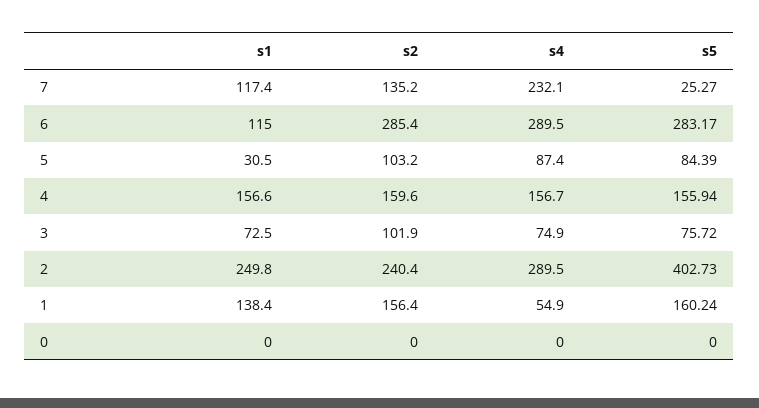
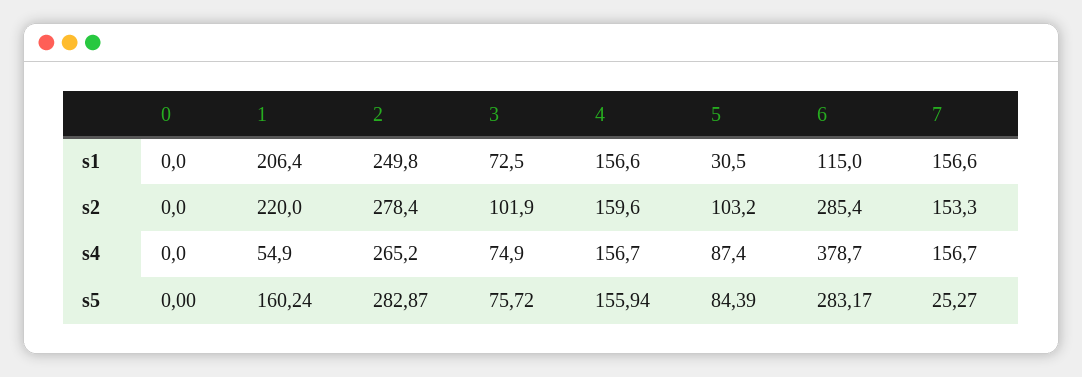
s1, 7: 117.4 -> 156.6
s2, 7: 135.2 -> 153.3
s4, 7: 232.1 -> 156.7
s4, 6: 289.5 -> 378.7
s2, 2: 240.4 -> 278.4
s4, 2: 289.5 -> 265.2
s5, 2: 402.73 -> 282.87
s1, 1: 138.4 -> 206.4
s2, 1: 156.4 -> 220

